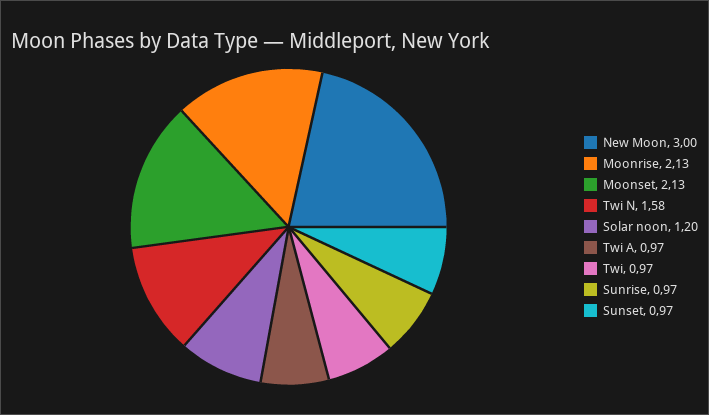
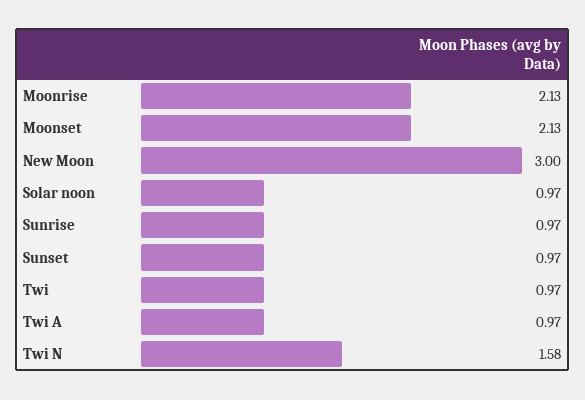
Solar noon: 1.2 -> 0.97

